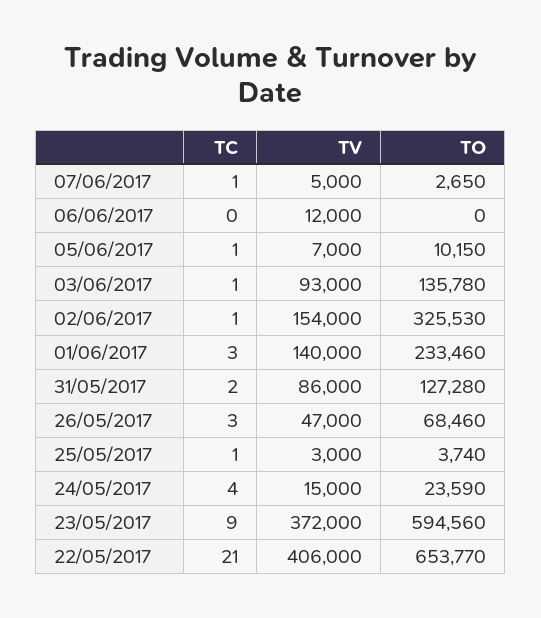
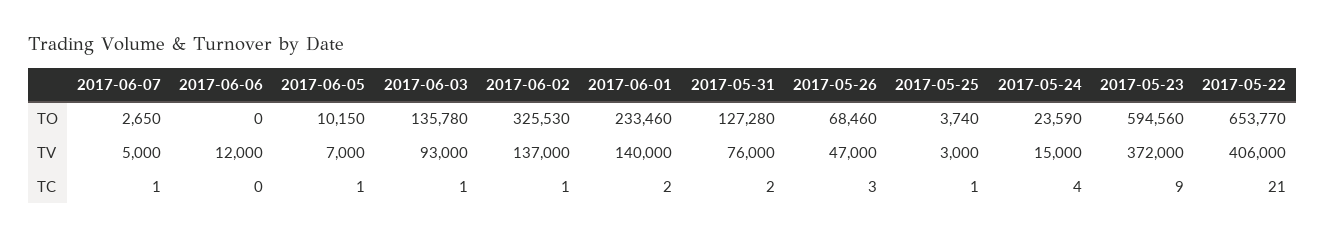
TV, 02/06/2017: 154000 -> 137000
TC, 01/06/2017: 3 -> 2
TV, 31/05/2017: 86000 -> 76000

